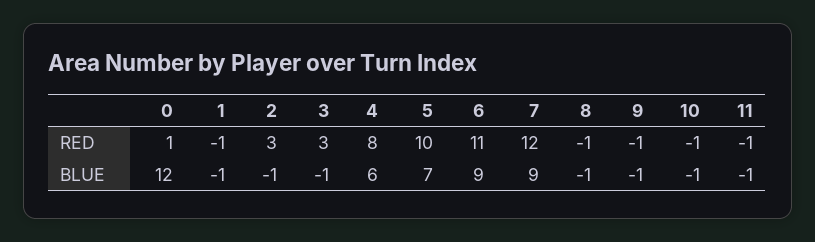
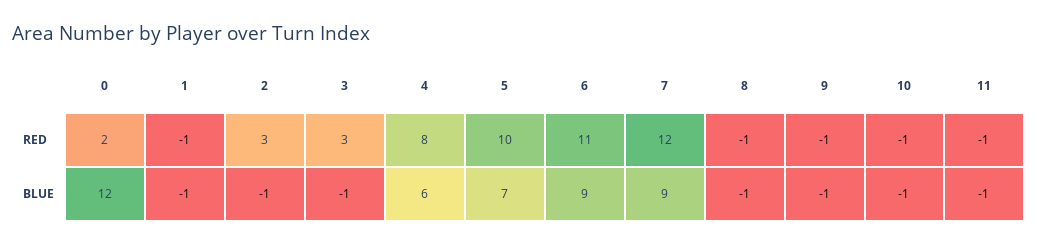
0, RED: 1 -> 2

